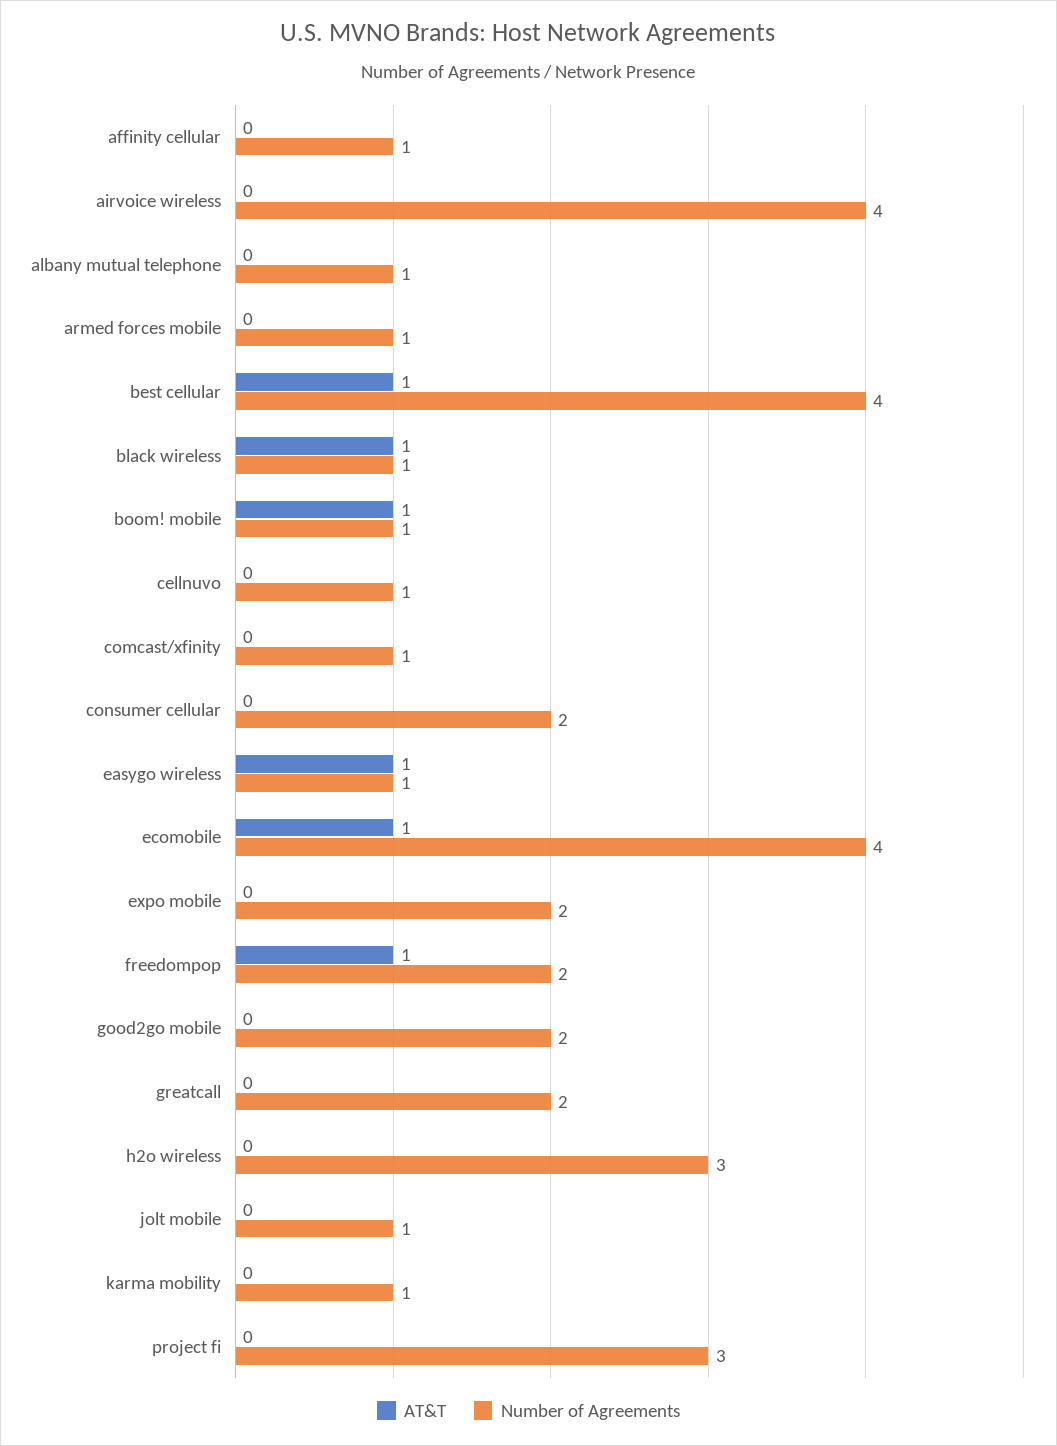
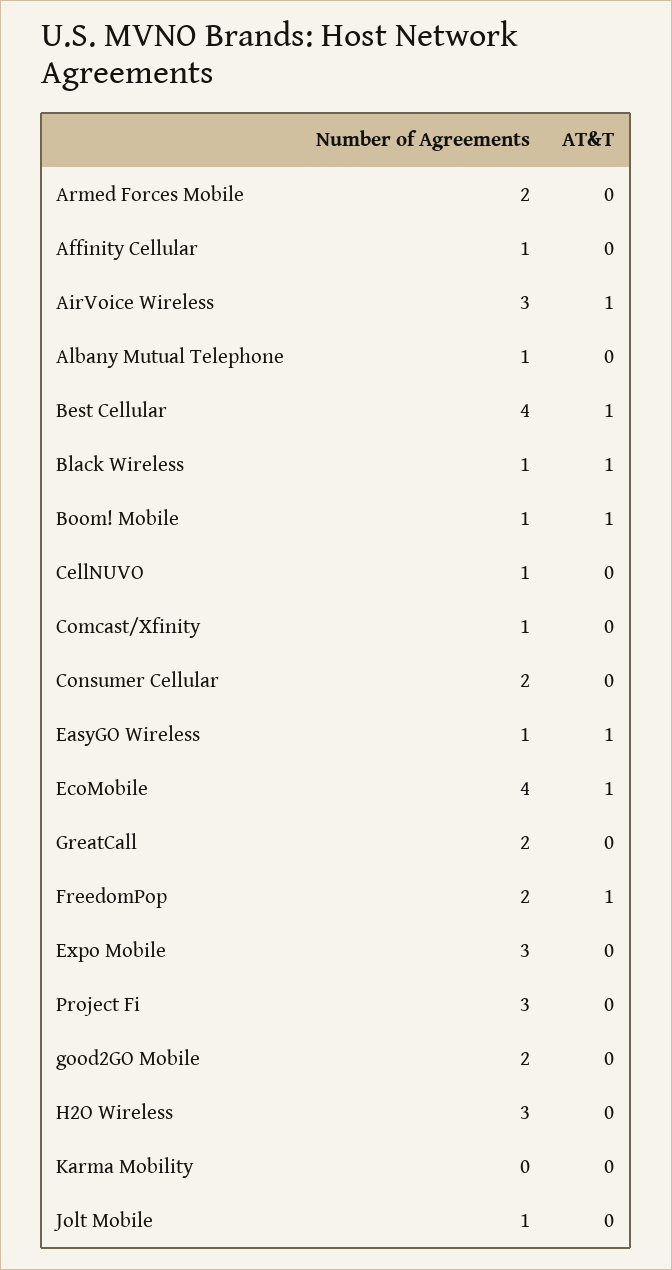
AT&T, airvoice wireless: 0 -> 1
Number of Agreements, airvoice wireless: 4 -> 3
Number of Agreements, armed forces mobile: 1 -> 2
Number of Agreements, expo mobile: 2 -> 3
Number of Agreements, karma mobility: 1 -> 0

